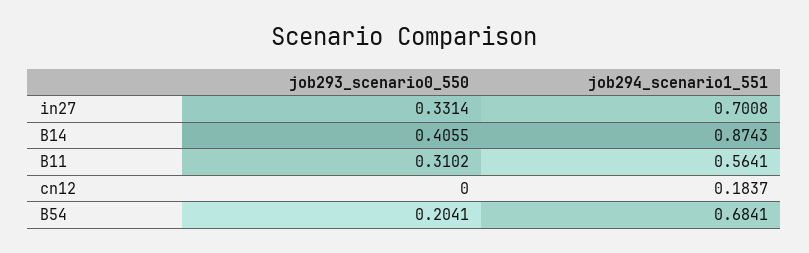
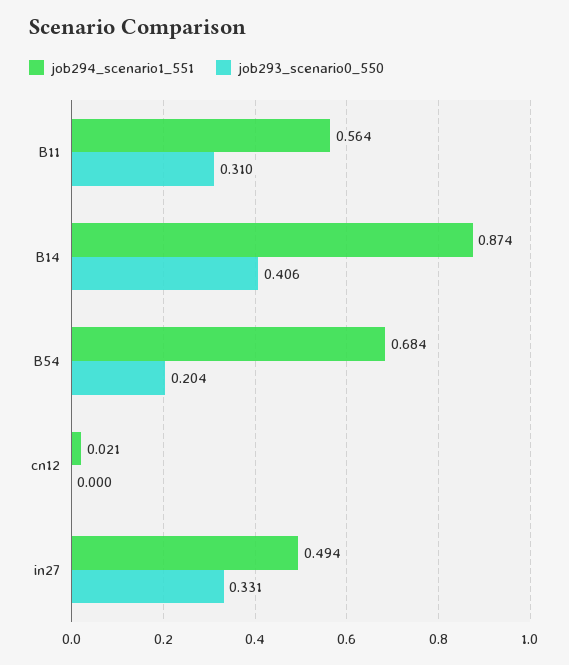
job294_scenario1_551, in27: 0.7008 -> 0.494
job294_scenario1_551, cn12: 0.1837 -> 0.021

